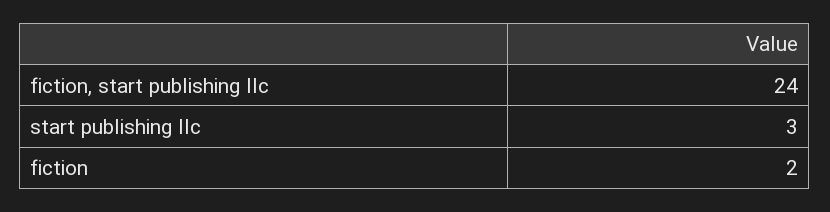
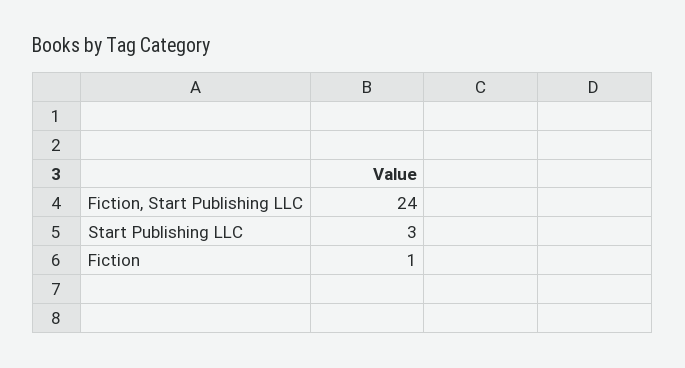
fiction: 2 -> 1

